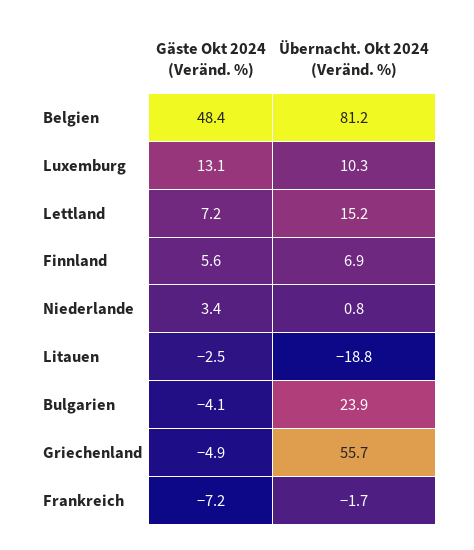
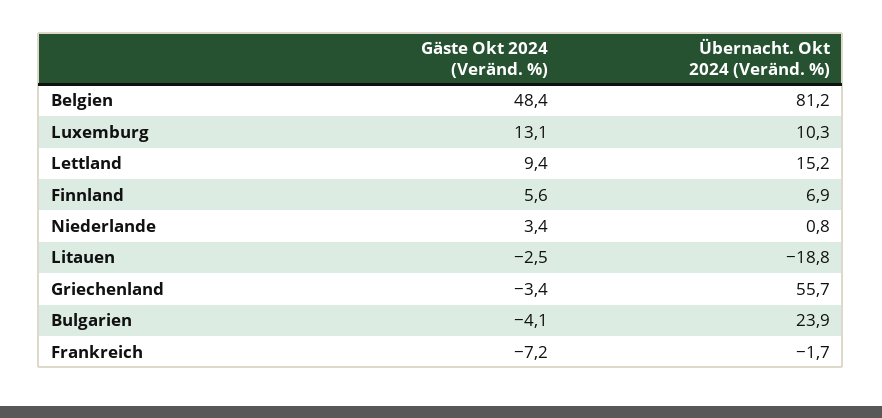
Gäste Okt 2024 (Veränd. %), Lettland: 7.2 -> 9.4
Gäste Okt 2024 (Veränd. %), Griechenland: -4.9 -> -3.4

